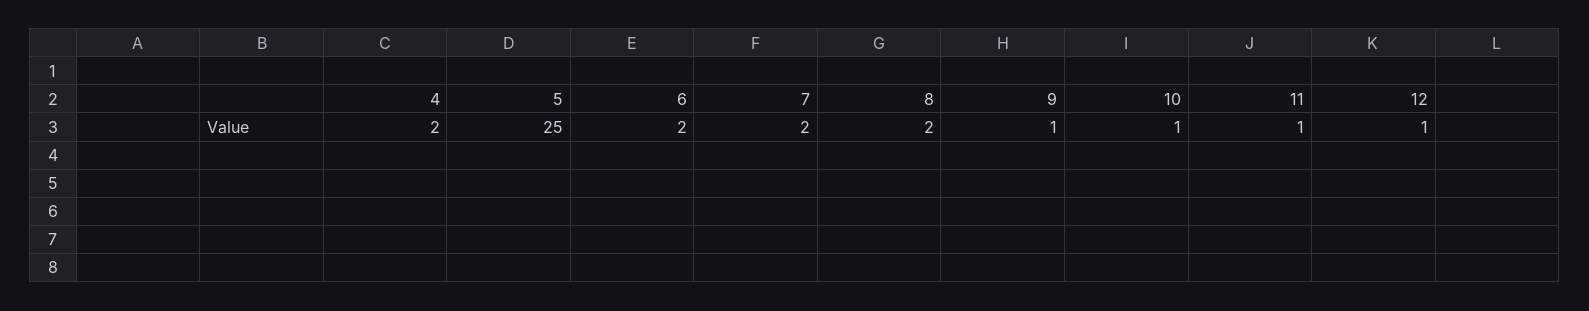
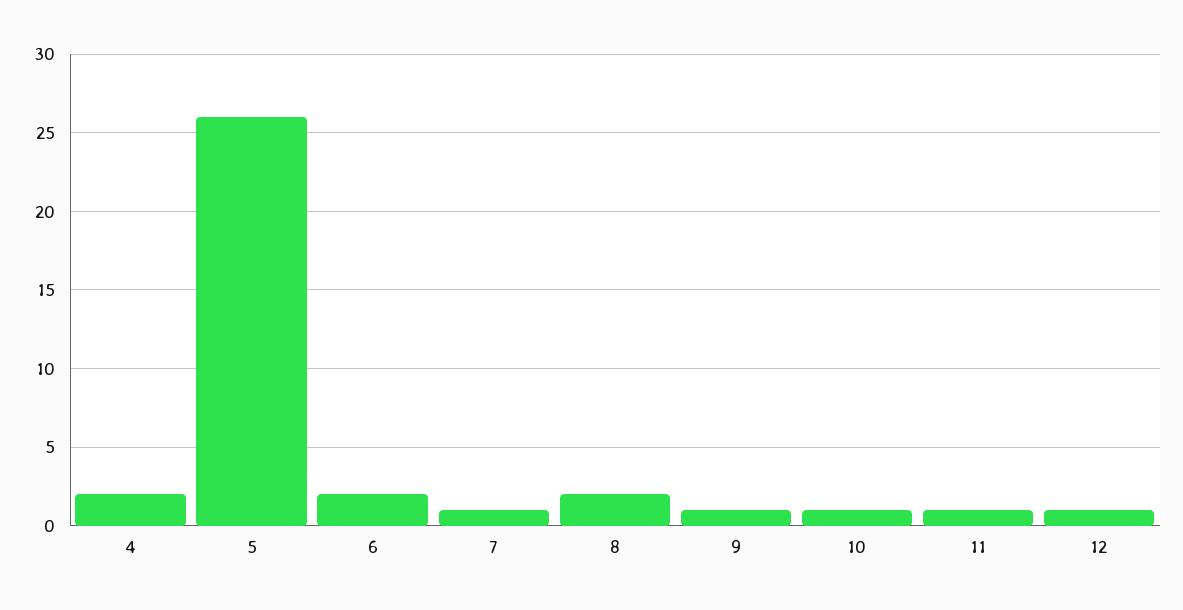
5: 25 -> 26
7: 2 -> 1

